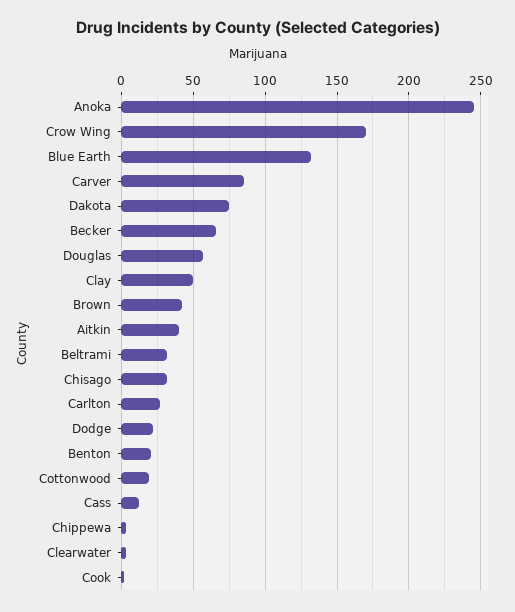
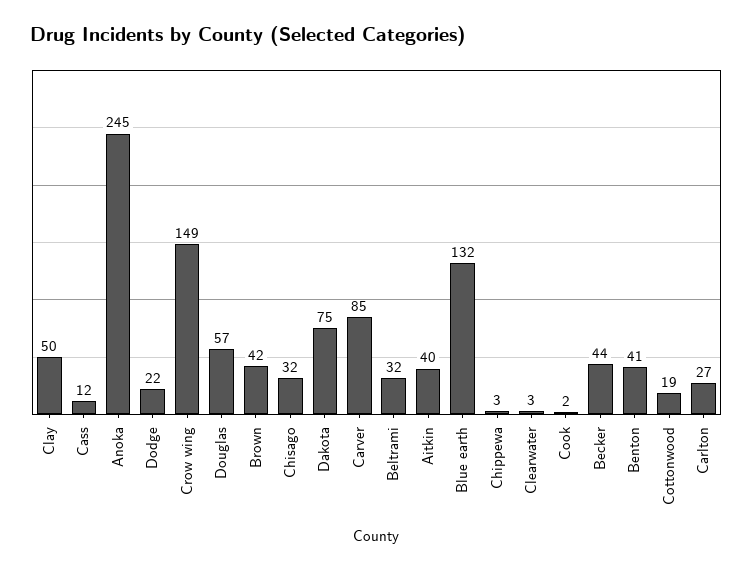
Crow Wing: 170 -> 149
Becker: 65 -> 44
Benton: 20 -> 41

